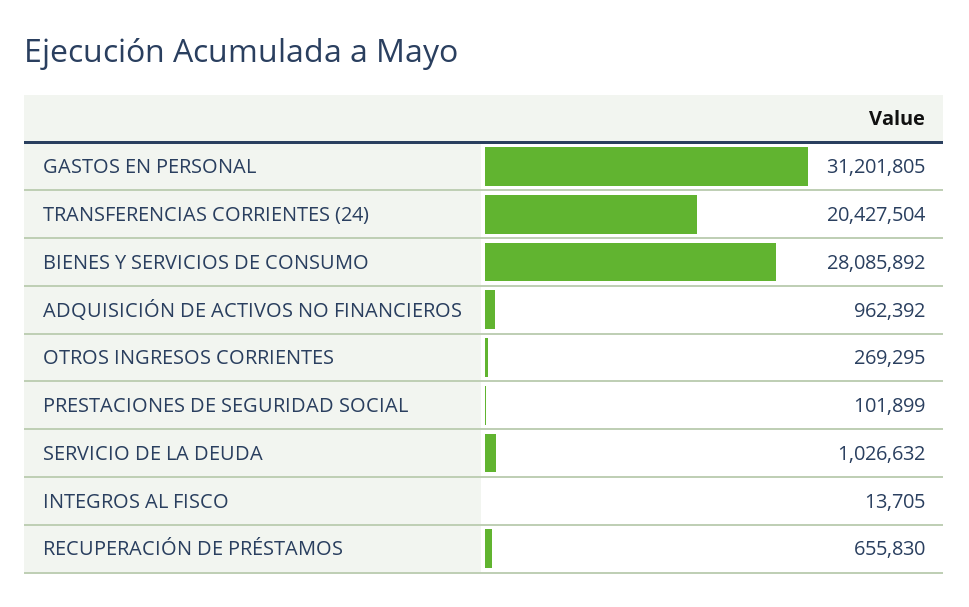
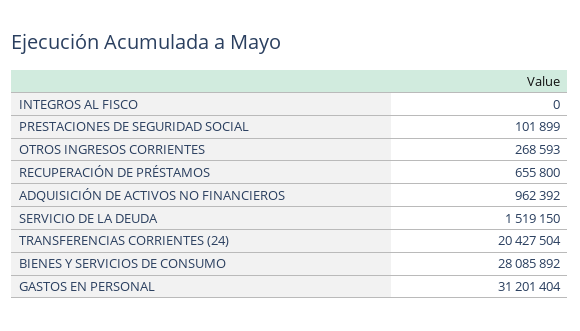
GASTOS EN PERSONAL: 31201805 -> 31201404
OTROS INGRESOS CORRIENTES: 269295 -> 268593
SERVICIO DE LA DEUDA: 1026632 -> 1519150
INTEGROS AL FISCO: 13705 -> 0
RECUPERACIÓN DE PRÉSTAMOS: 655830 -> 655800

